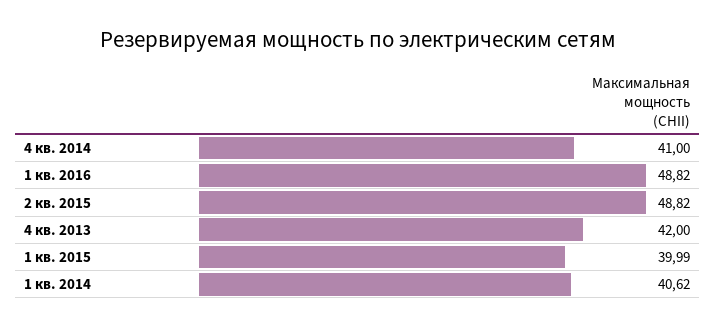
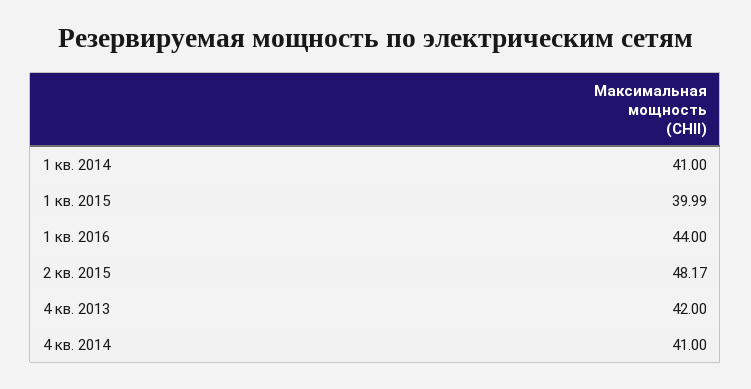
1 кв. 2016: 48.82 -> 44
2 кв. 2015: 48.82 -> 48.17
1 кв. 2014: 40.62 -> 41

